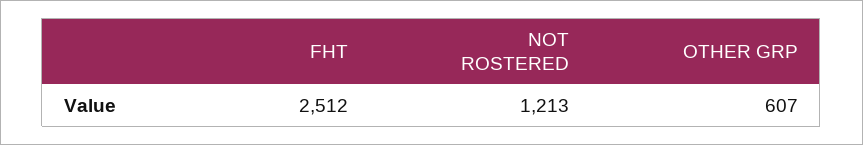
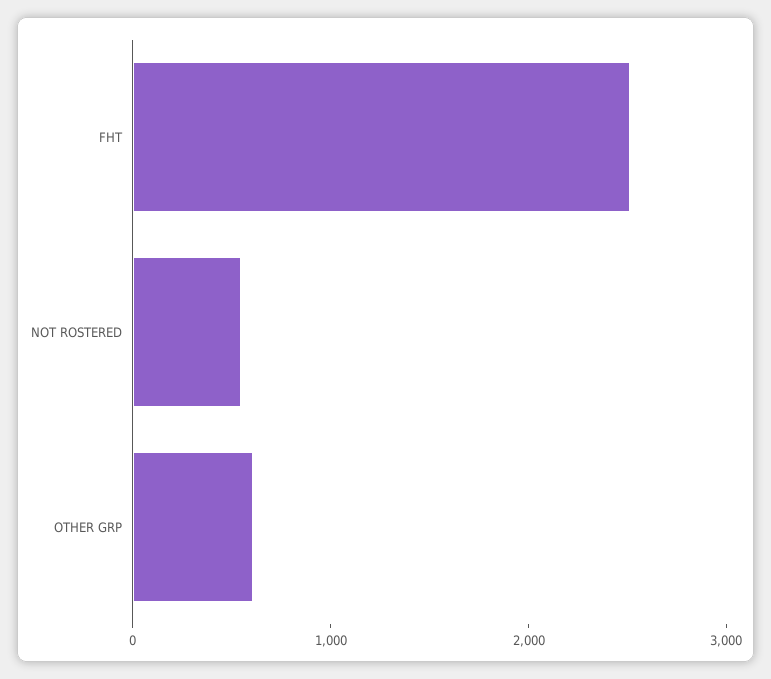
NOT ROSTERED: 1213 -> 600

